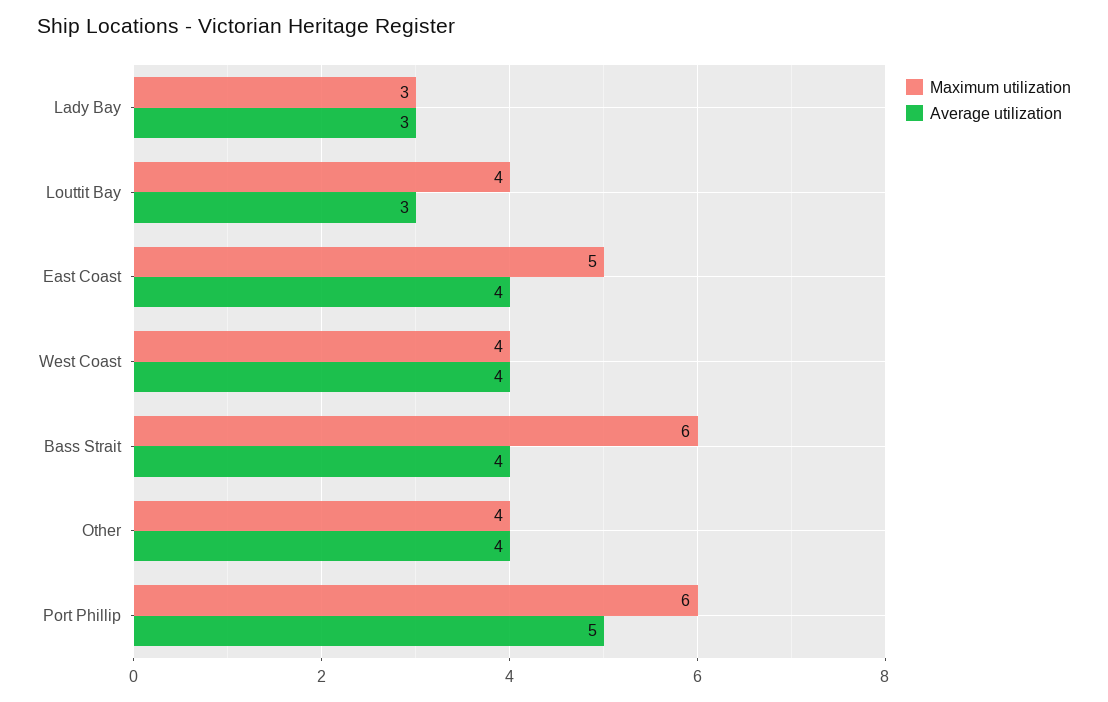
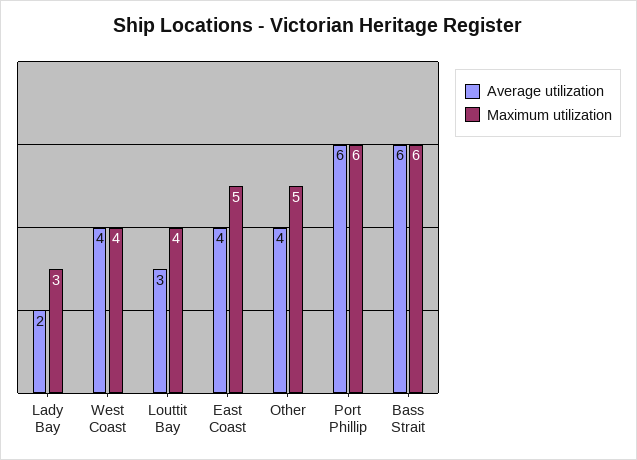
Average utilization, Lady Bay: 3 -> 2
Average utilization, Bass Strait: 4 -> 6
Maximum utilization, Other: 4 -> 5
Average utilization, Port Phillip: 5 -> 6

